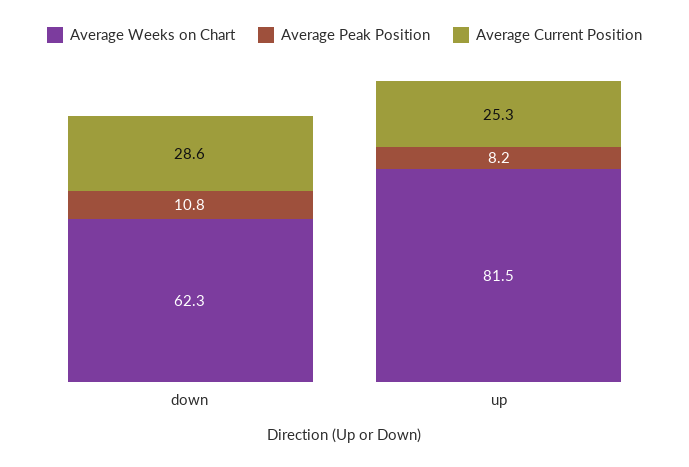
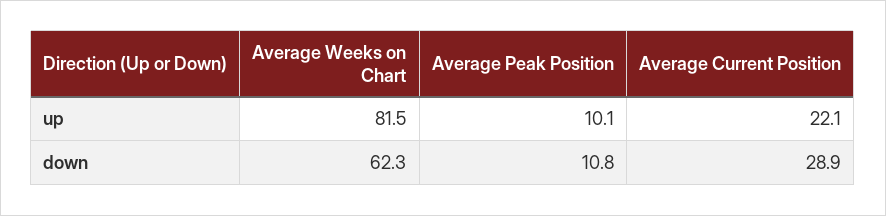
Average Current Position, down: 28.6 -> 28.9
Average Peak Position, up: 8.2 -> 10.1
Average Current Position, up: 25.3 -> 22.1

